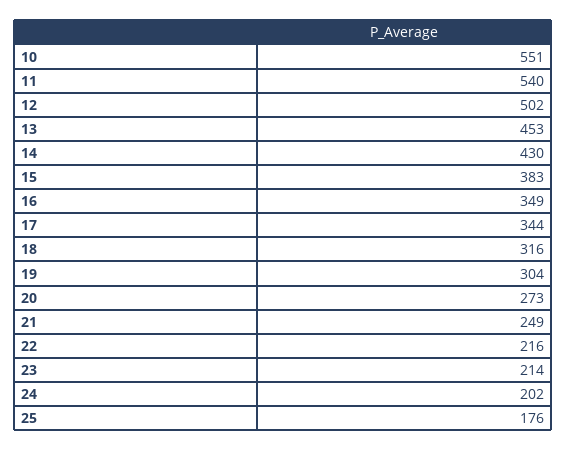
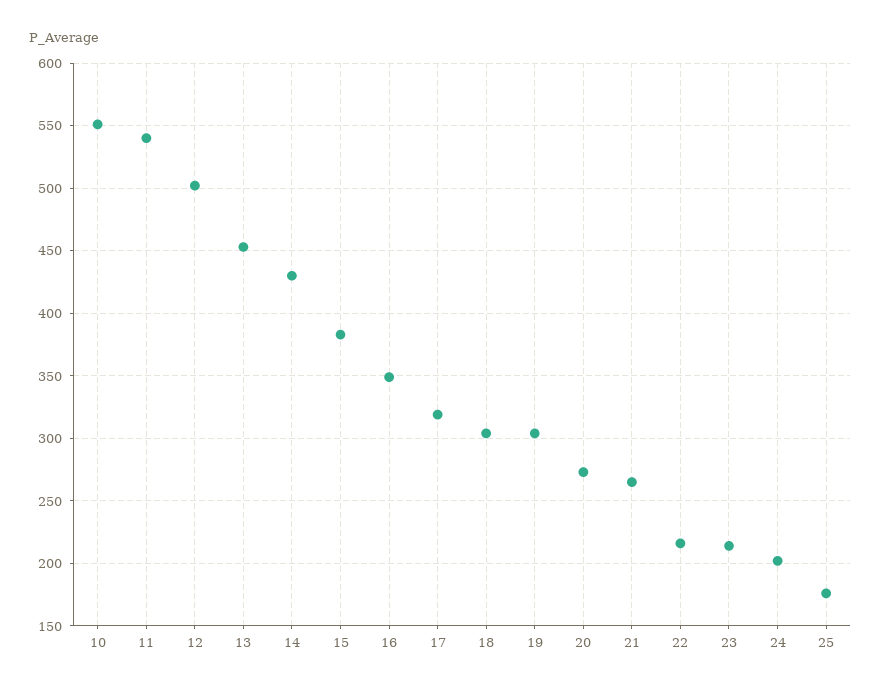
17: 344 -> 320
18: 316 -> 305
21: 249 -> 265

